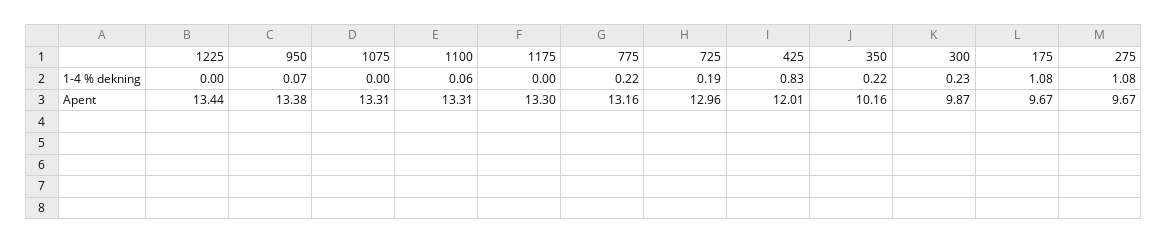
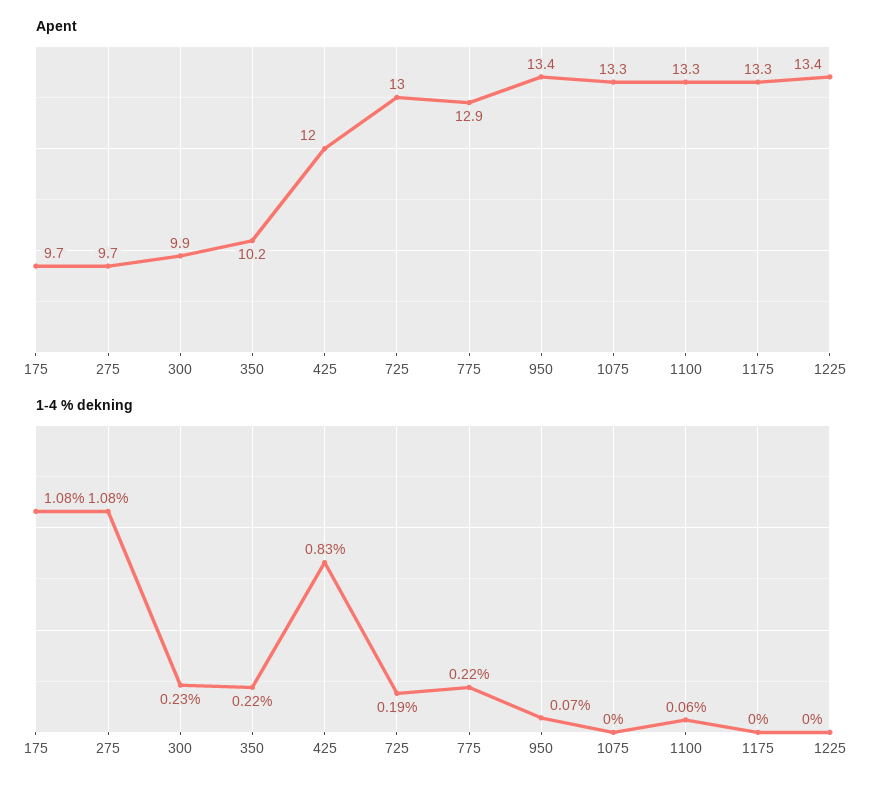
Apent, 775: 13.16 -> 12.9

